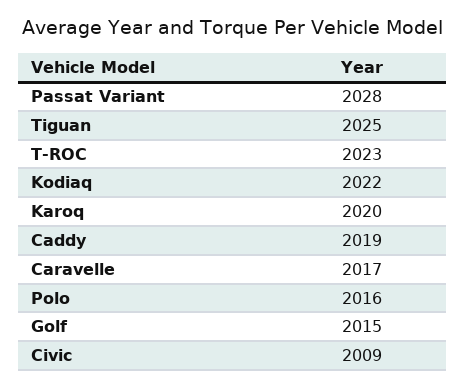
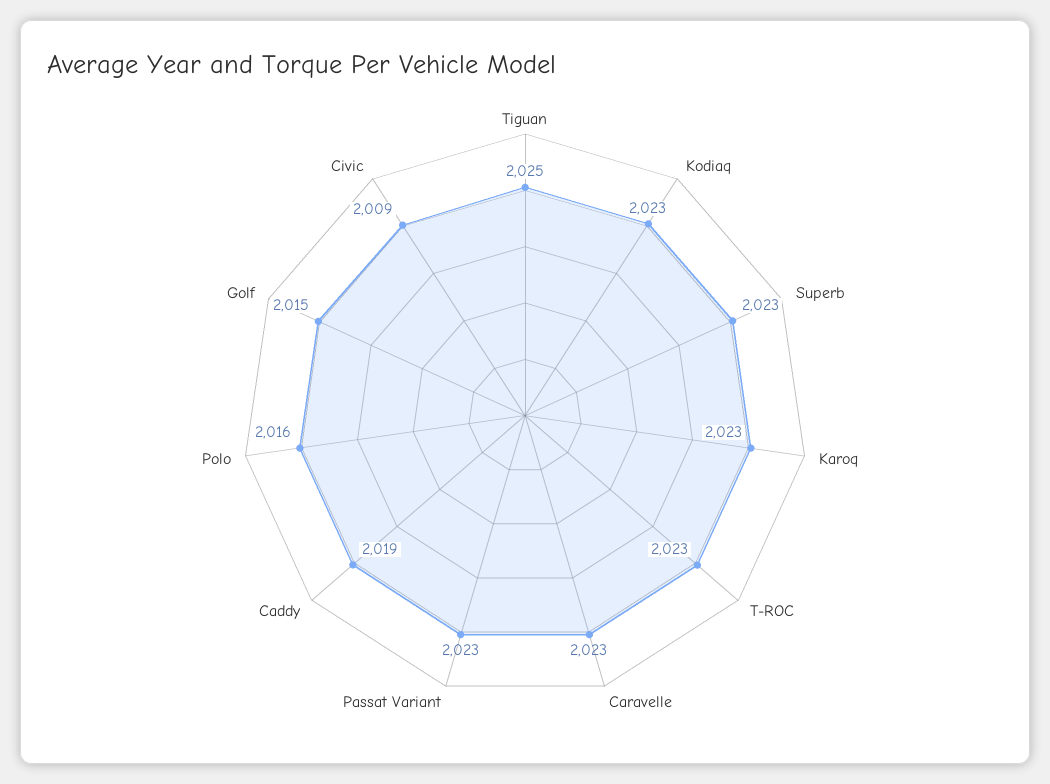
Passat Variant: 2028 -> 2023
Kodiaq: 2022 -> 2023
Karoq: 2020 -> 2023
Caravelle: 2017 -> 2023
Superb: none -> 2023

